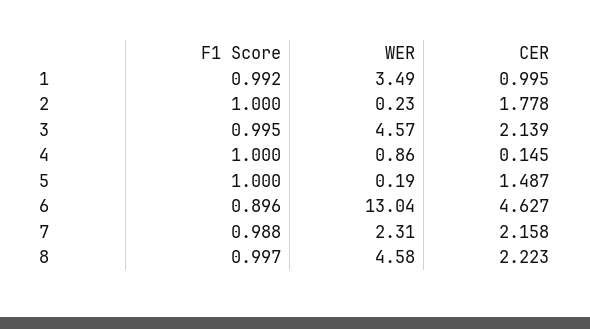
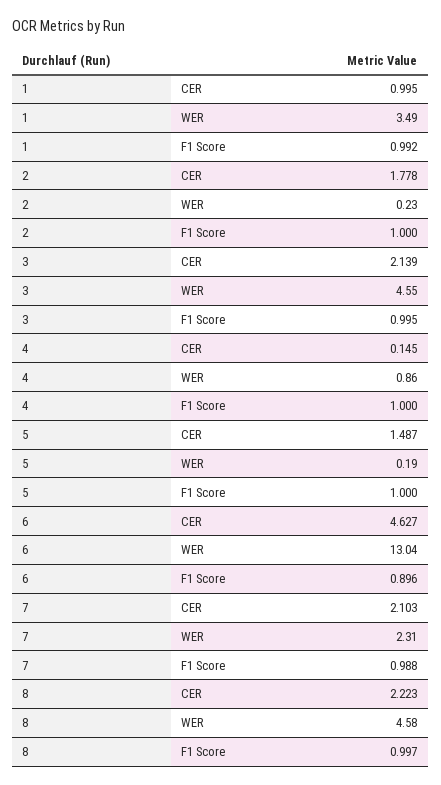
WER, 3: 4.57 -> 4.55
CER, 7: 2.158 -> 2.103

